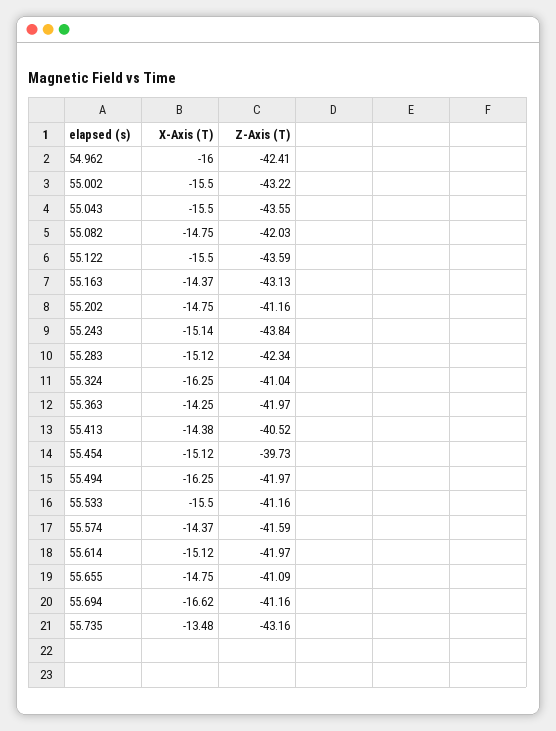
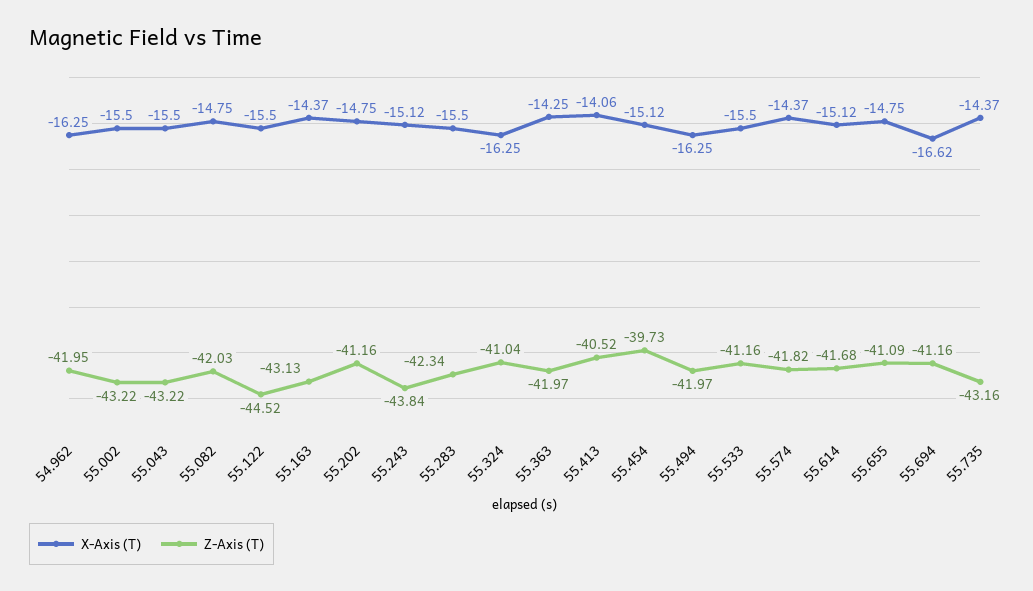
X-Axis (T), 54.962: -16 -> -16.25
Z-Axis (T), 54.962: -42.41 -> -41.95
Z-Axis (T), 55.043: -43.55 -> -43.22
Z-Axis (T), 55.122: -43.59 -> -44.52
X-Axis (T), 55.243: -15.14 -> -15.12
X-Axis (T), 55.283: -15.12 -> -15.5
X-Axis (T), 55.413: -14.38 -> -14.06
Z-Axis (T), 55.574: -41.59 -> -41.82
Z-Axis (T), 55.614: -41.97 -> -41.68
X-Axis (T), 55.735: -13.48 -> -14.37

